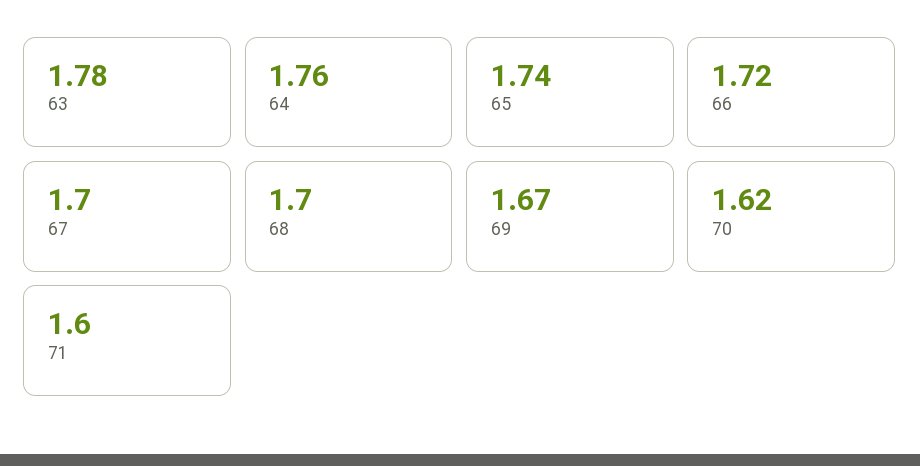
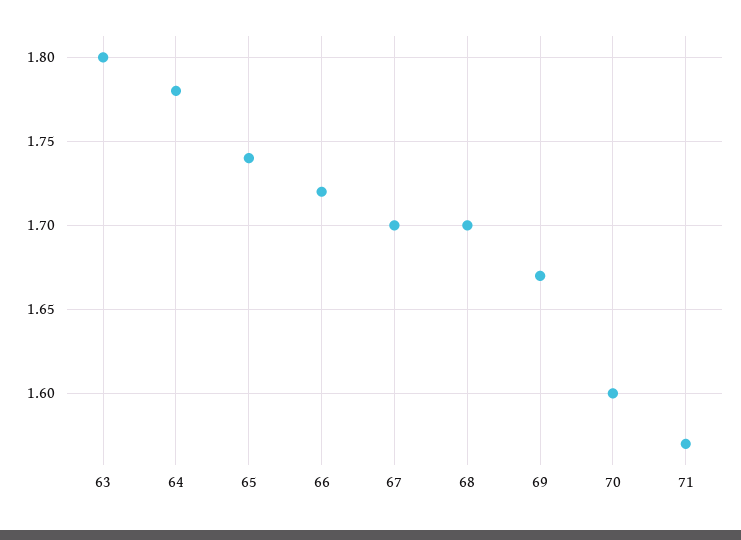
63: 1.78 -> 1.8
64: 1.76 -> 1.78
70: 1.62 -> 1.6
71: 1.6 -> 1.57

